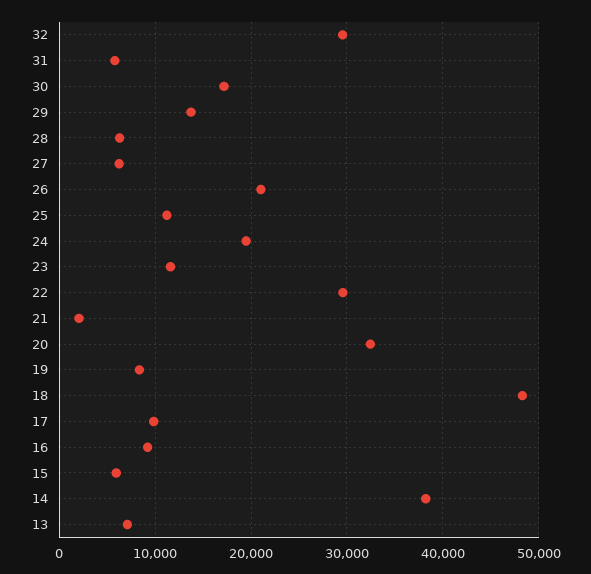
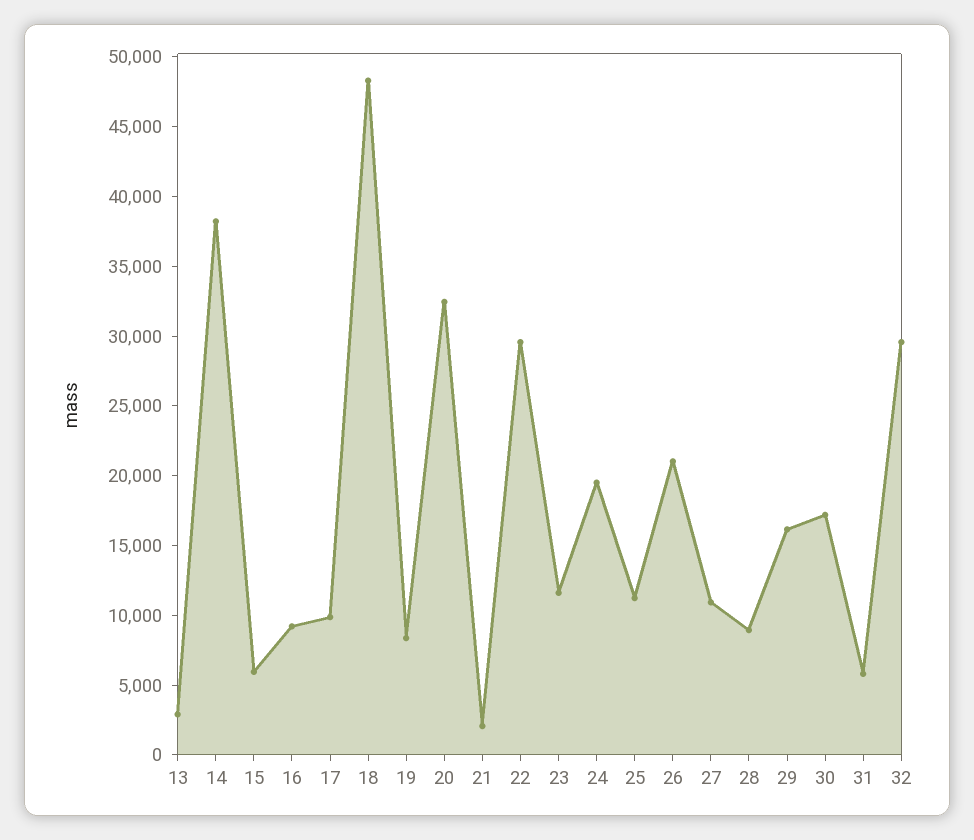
29: 14000 -> 16000
28: 6000 -> 9000
27: 6000 -> 11000
13: 7000 -> 3000

